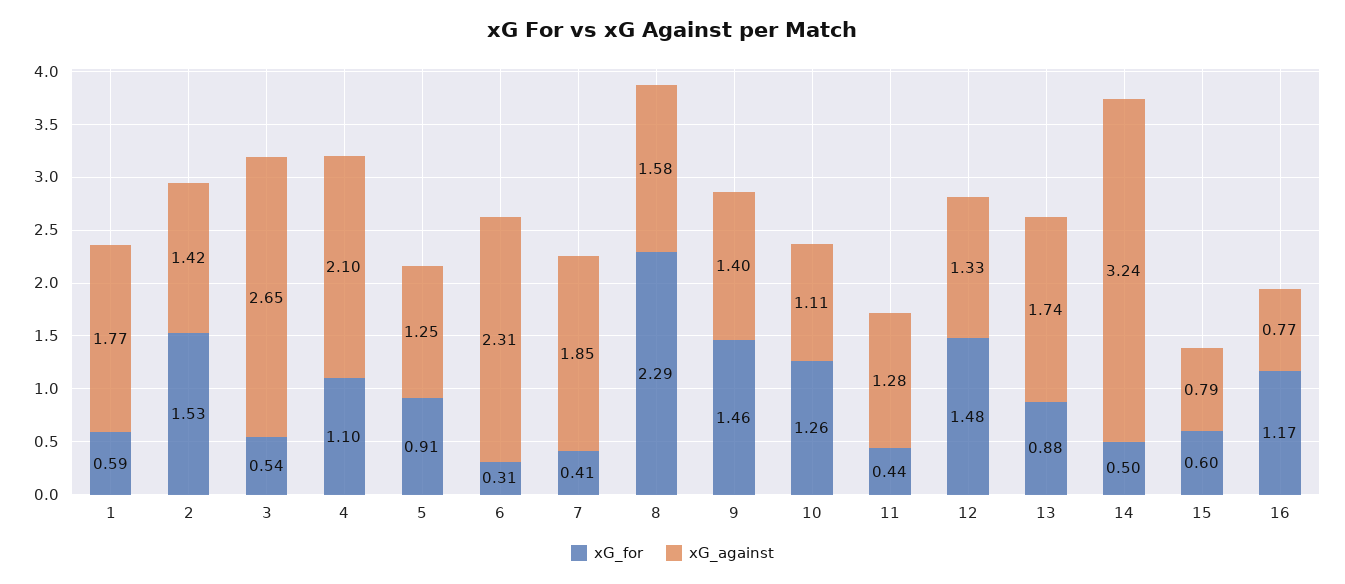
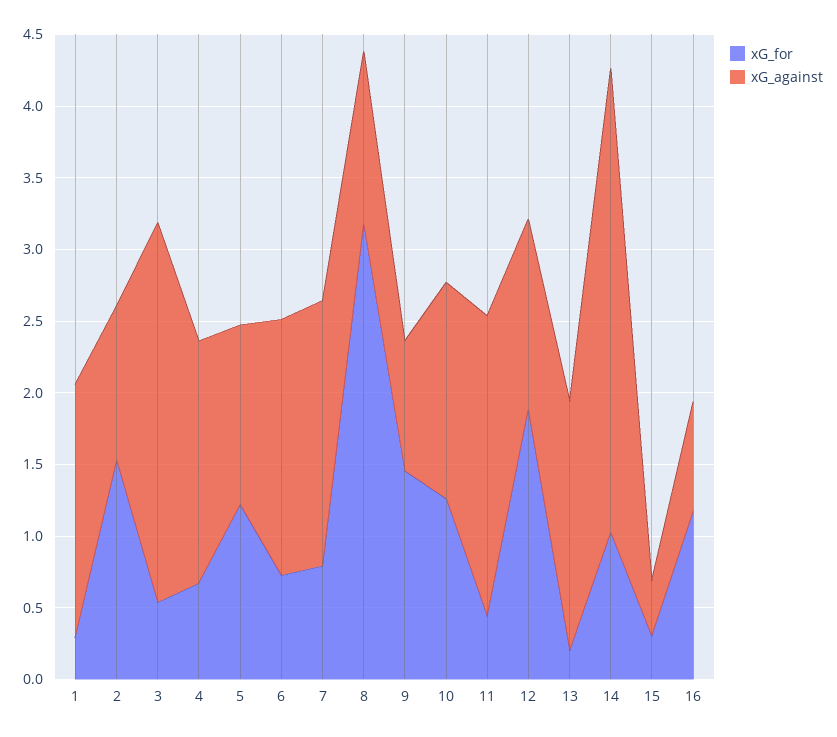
xG_for, 1: 0.59 -> 0.3
xG_against, 2: 1.42 -> 1.1
xG_for, 4: 1.1 -> 0.7
xG_against, 4: 2.1 -> 1.7
xG_for, 5: 0.91 -> 1.2
xG_for, 6: 0.31 -> 0.7
xG_against, 6: 2.31 -> 1.8
xG_for, 7: 0.41 -> 0.8
xG_for, 8: 2.29 -> 3.2
xG_against, 8: 1.58 -> 1.2
xG_against, 9: 1.4 -> 0.9
xG_against, 10: 1.11 -> 1.5
xG_against, 11: 1.28 -> 2.1
xG_for, 12: 1.48 -> 1.9
xG_for, 13: 0.88 -> 0.2
xG_for, 14: 0.5 -> 1
xG_for, 15: 0.6 -> 0.3
xG_against, 15: 0.79 -> 0.4

